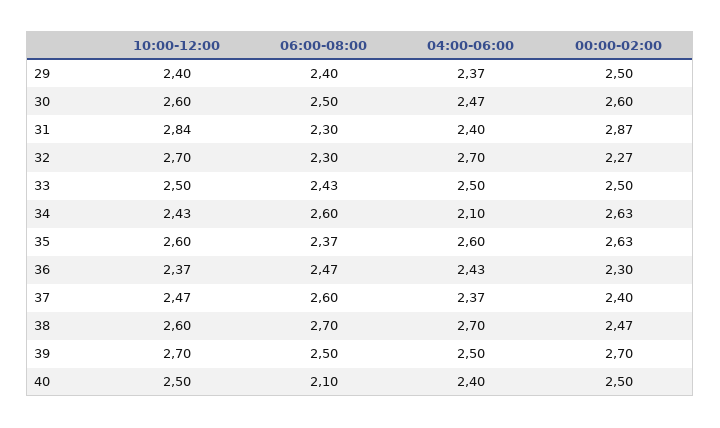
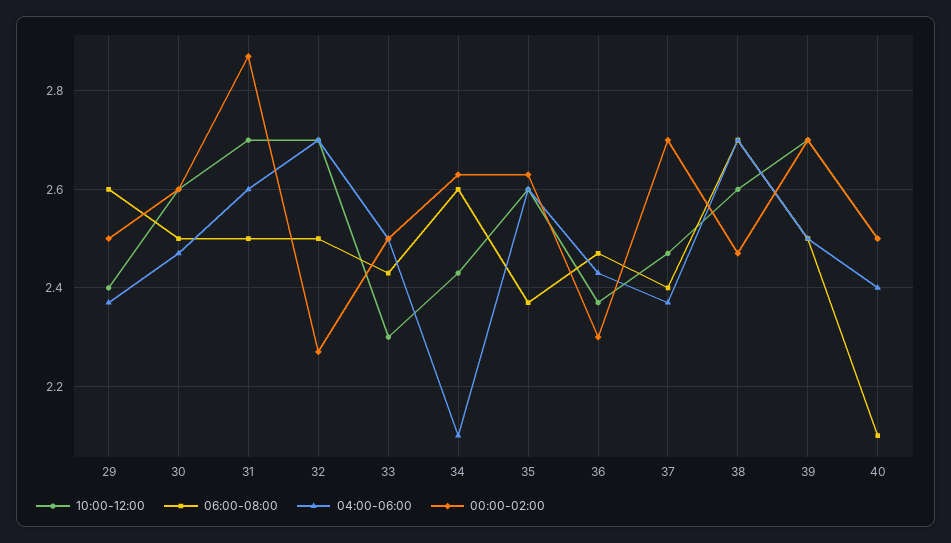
06:00-08:00, 29: 2.4 -> 2.6
10:00-12:00, 31: 2.84 -> 2.7
06:00-08:00, 31: 2.3 -> 2.5
04:00-06:00, 31: 2.4 -> 2.6
06:00-08:00, 32: 2.3 -> 2.5
10:00-12:00, 33: 2.5 -> 2.3
06:00-08:00, 37: 2.6 -> 2.4
00:00-02:00, 37: 2.4 -> 2.7

